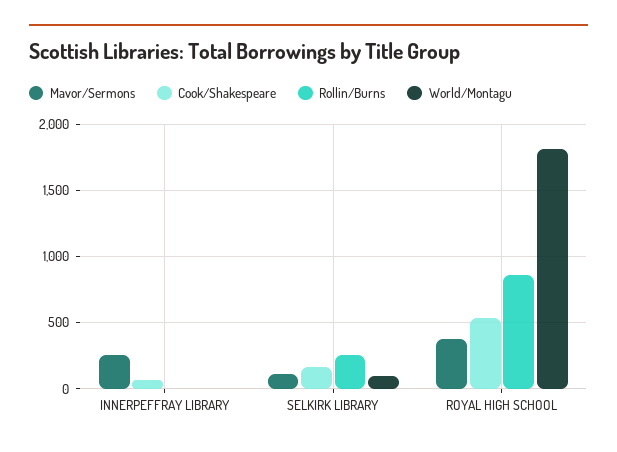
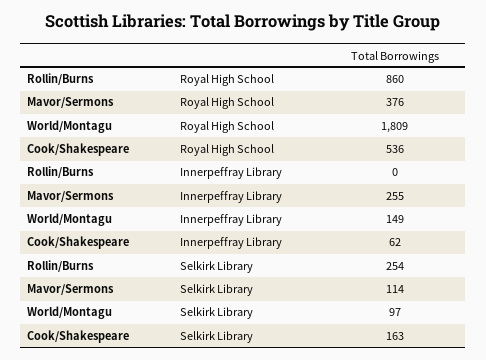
World/Montagu, INNERPEFFRAY LIBRARY: 0 -> 149

